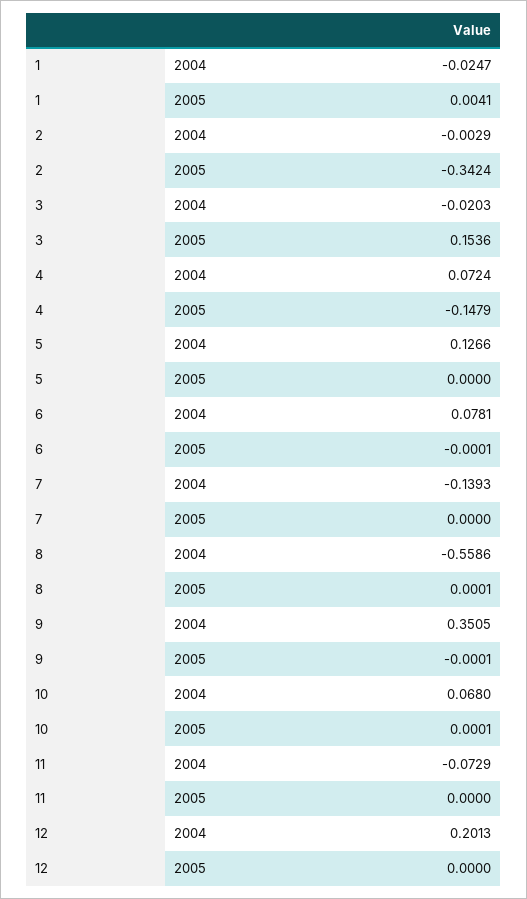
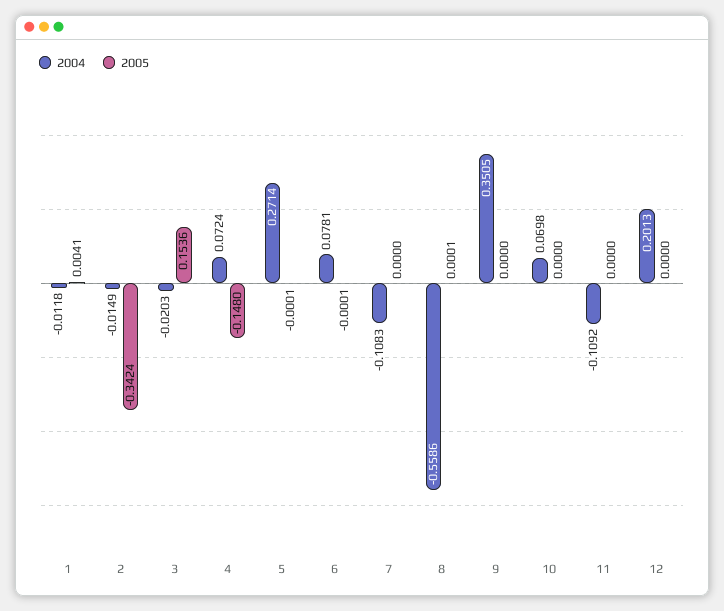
2004, 1: -0.0247 -> -0.0118
2004, 2: -0.0029 -> -0.0149
2005, 4: -0.1479 -> -0.148
2004, 5: 0.1266 -> 0.2714
2005, 5: 0 -> -0.0001
2004, 7: -0.1393 -> -0.1083
2005, 9: -0.0001 -> 0
2004, 10: 0.068 -> 0.0698
2005, 10: 0.0001 -> 0
2004, 11: -0.0729 -> -0.1092

